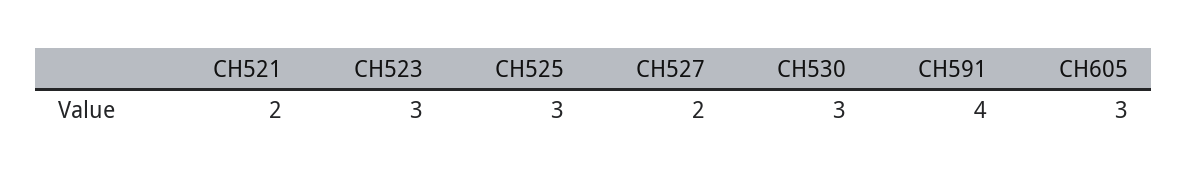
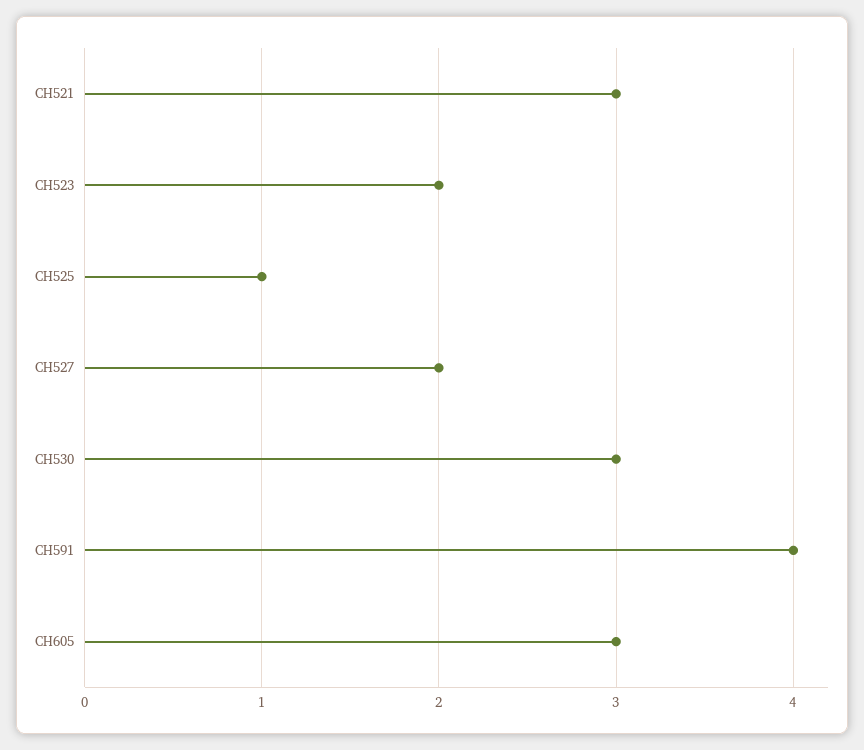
CH521: 2 -> 3
CH523: 3 -> 2
CH525: 3 -> 1

